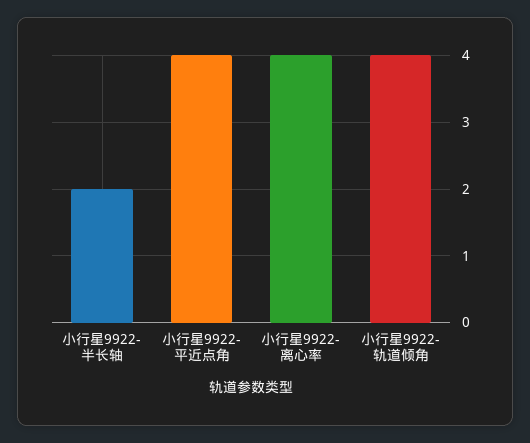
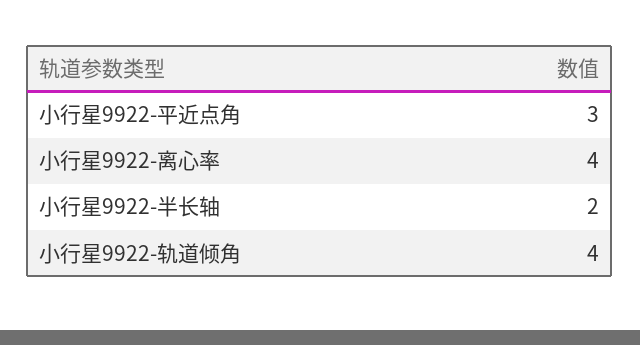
小行星9922-平近点角: 4 -> 3

